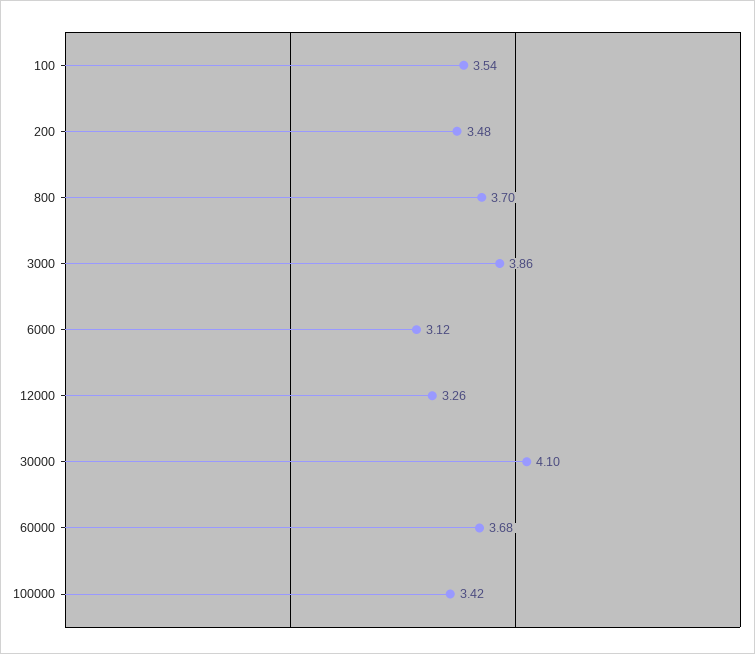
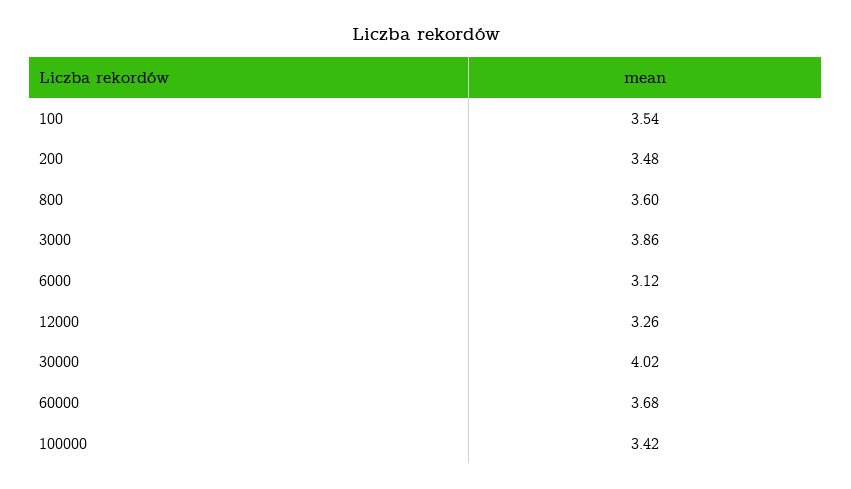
800: 3.7 -> 3.6
30000: 4.1 -> 4.02

